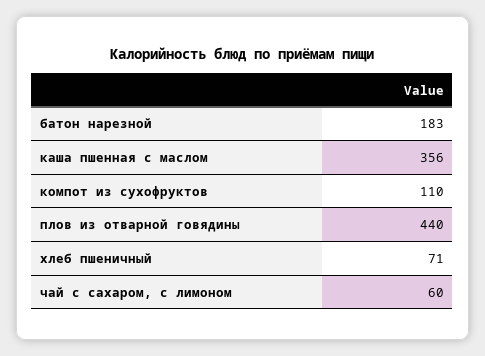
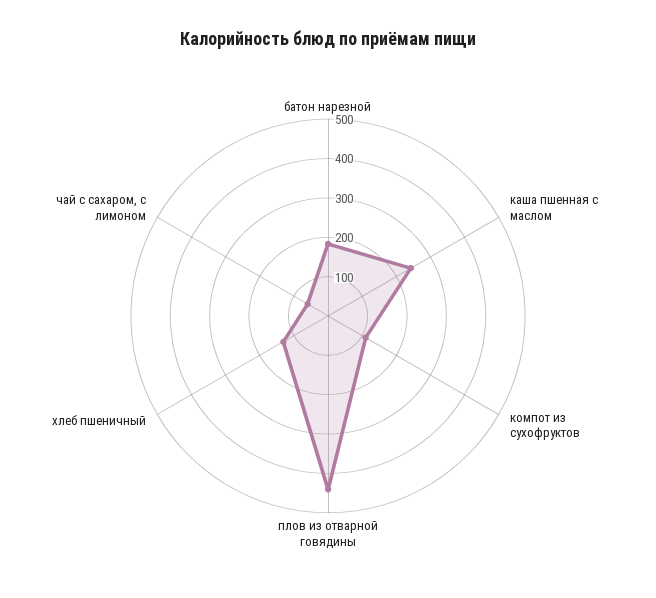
каша пшенная с маслом: 356 -> 250
хлеб пшеничный: 71 -> 125

